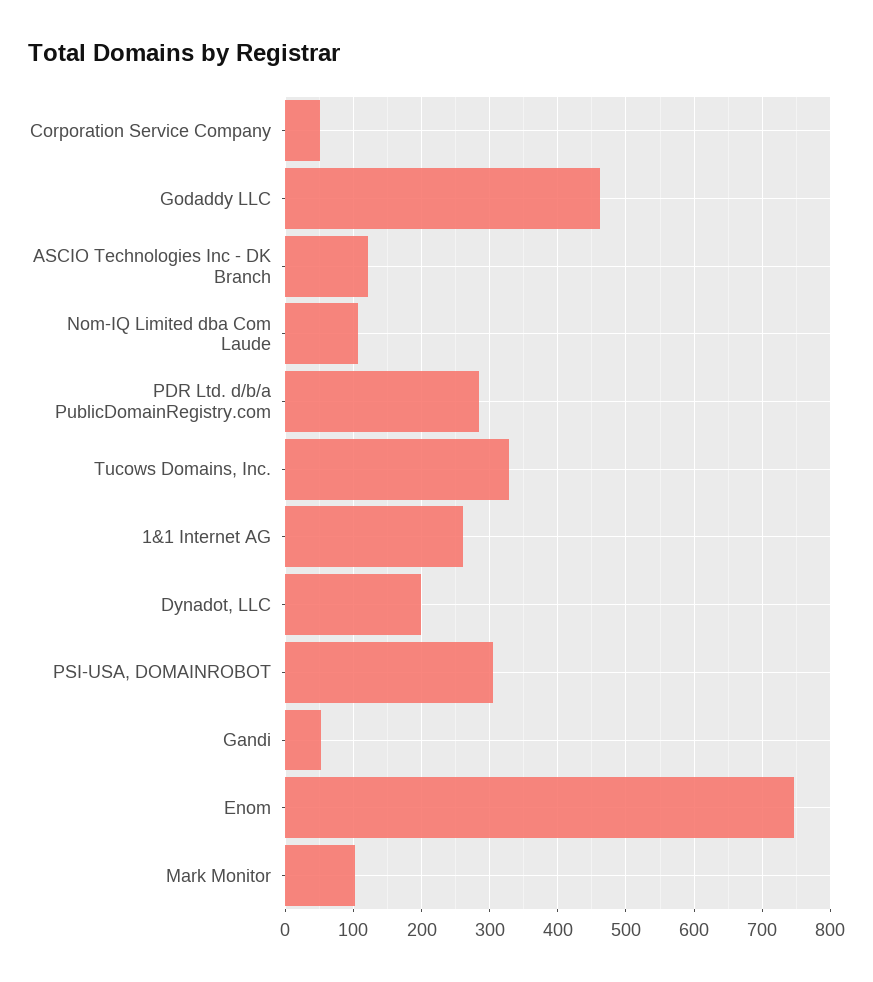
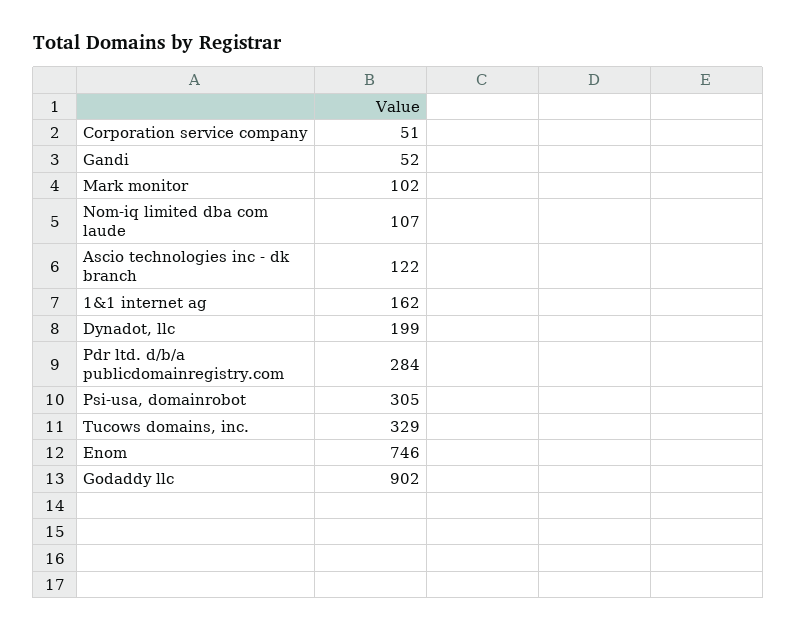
Godaddy LLC: 460 -> 902
1&1 Internet AG: 260 -> 162

